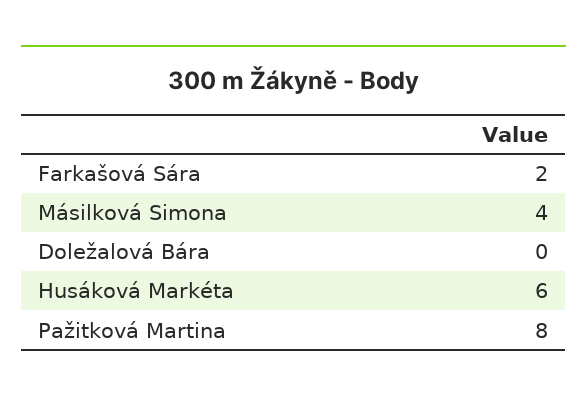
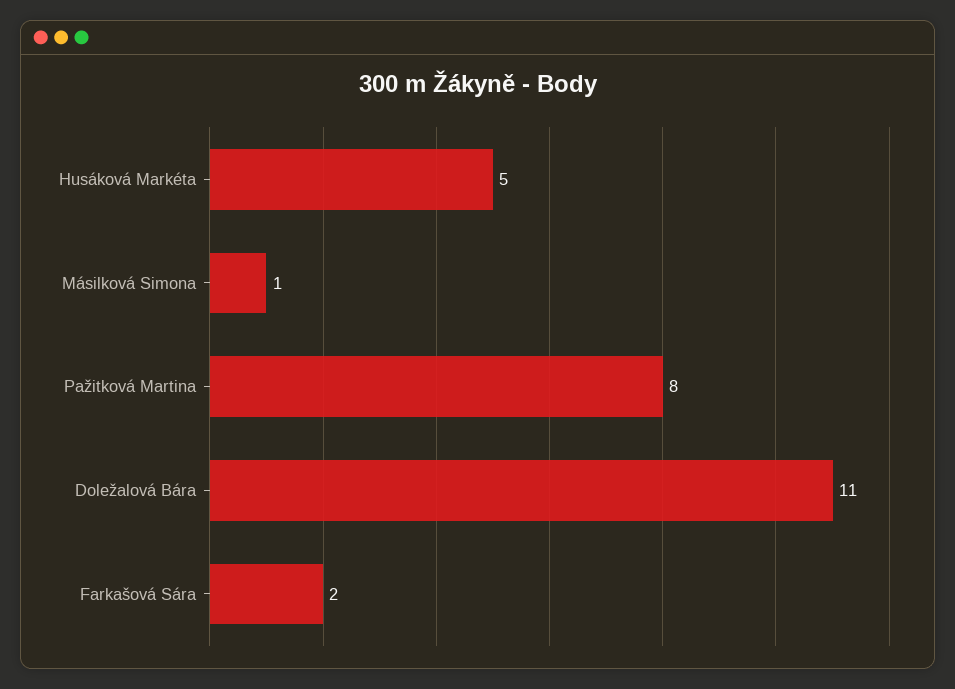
Másilková Simona: 4 -> 1
Doležalová Bára: 0 -> 11
Husáková Markéta: 6 -> 5

